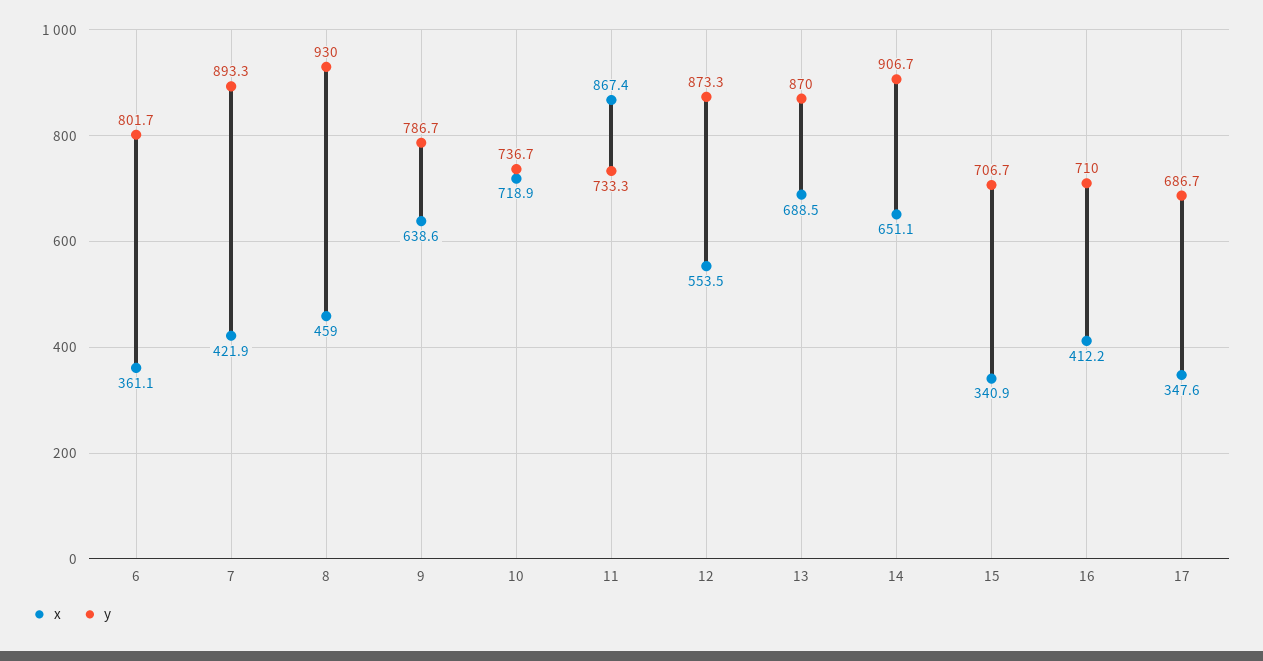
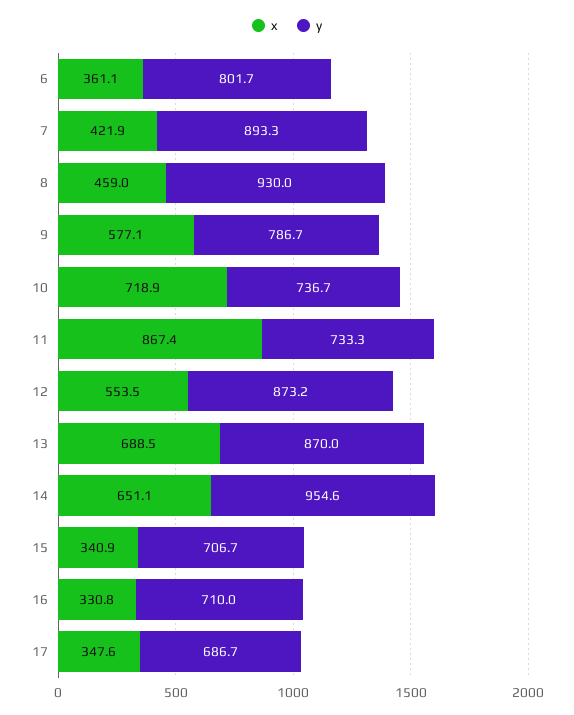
x, 9: 638.6 -> 577.1
y, 12: 873.3 -> 873.2
y, 14: 906.7 -> 954.6
x, 16: 412.2 -> 330.8

